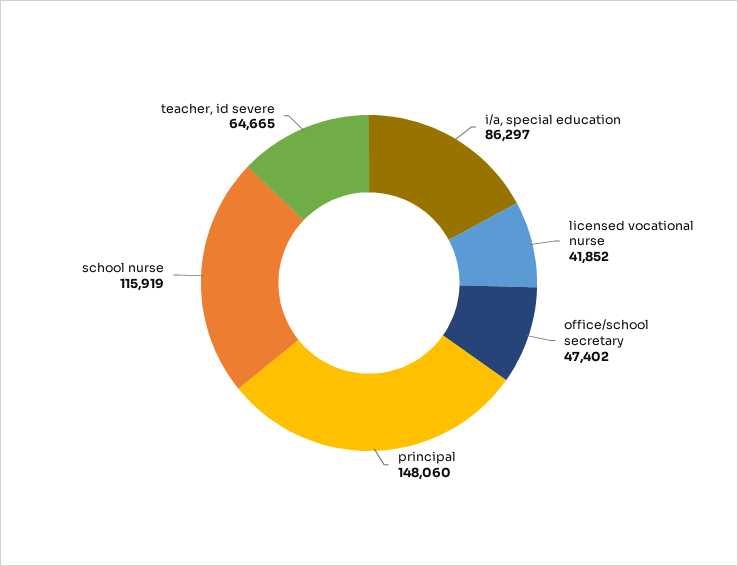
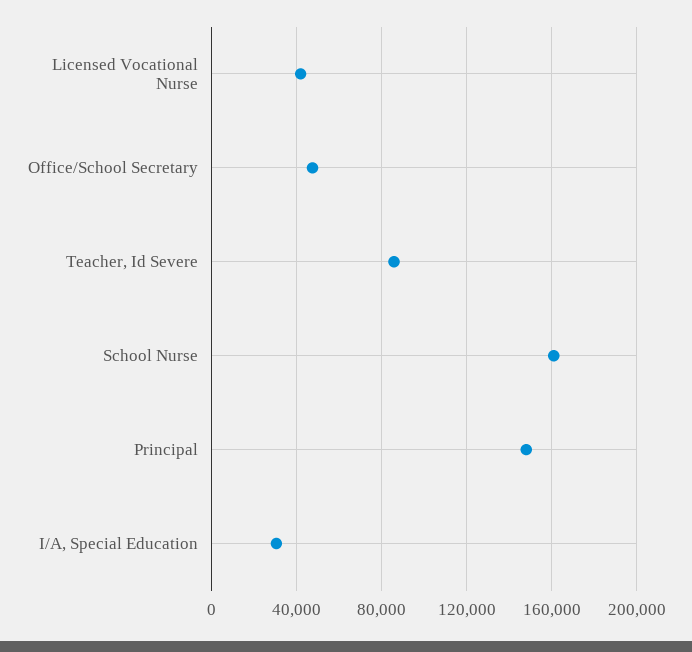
i/a, special education: 86297 -> 30000
school nurse: 115919 -> 160000
teacher, id severe: 64665 -> 85000

